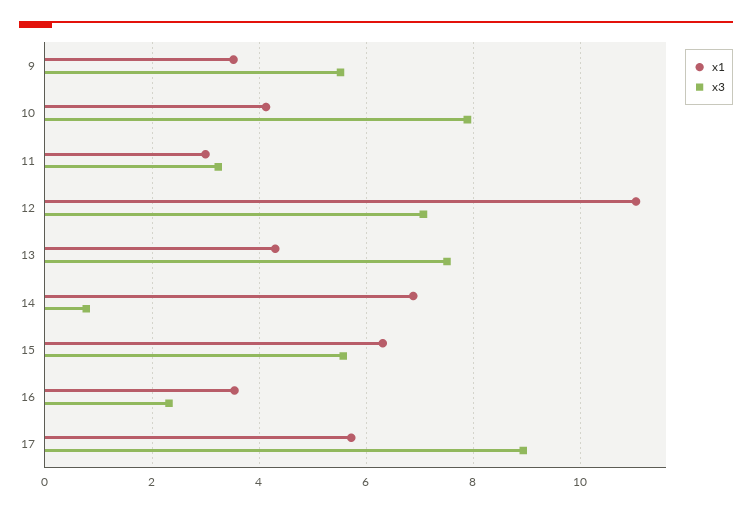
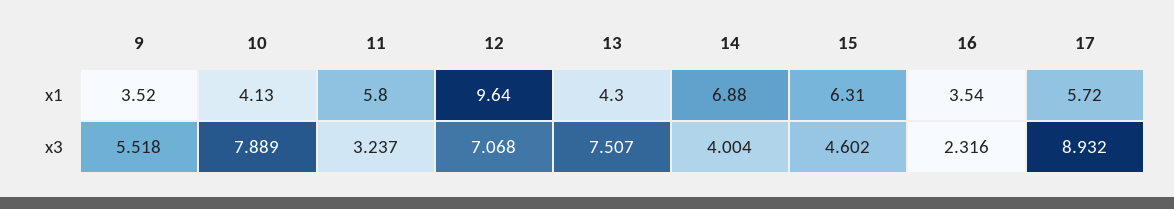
x1, 11: 3 -> 5.8
x1, 12: 11 -> 9.64
x3, 14: 0.8 -> 4.004
x3, 15: 5.6 -> 4.602

